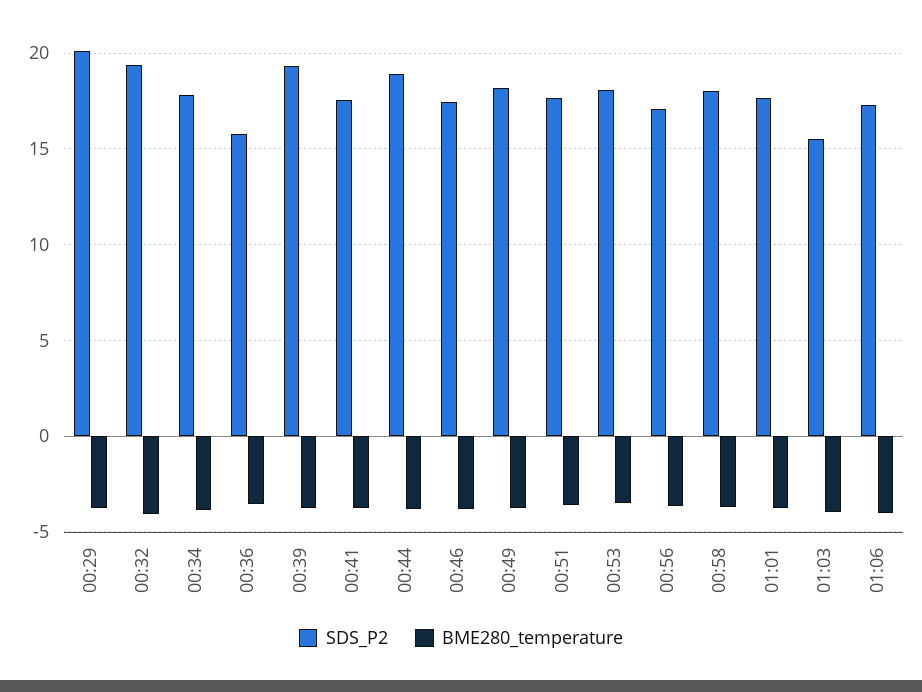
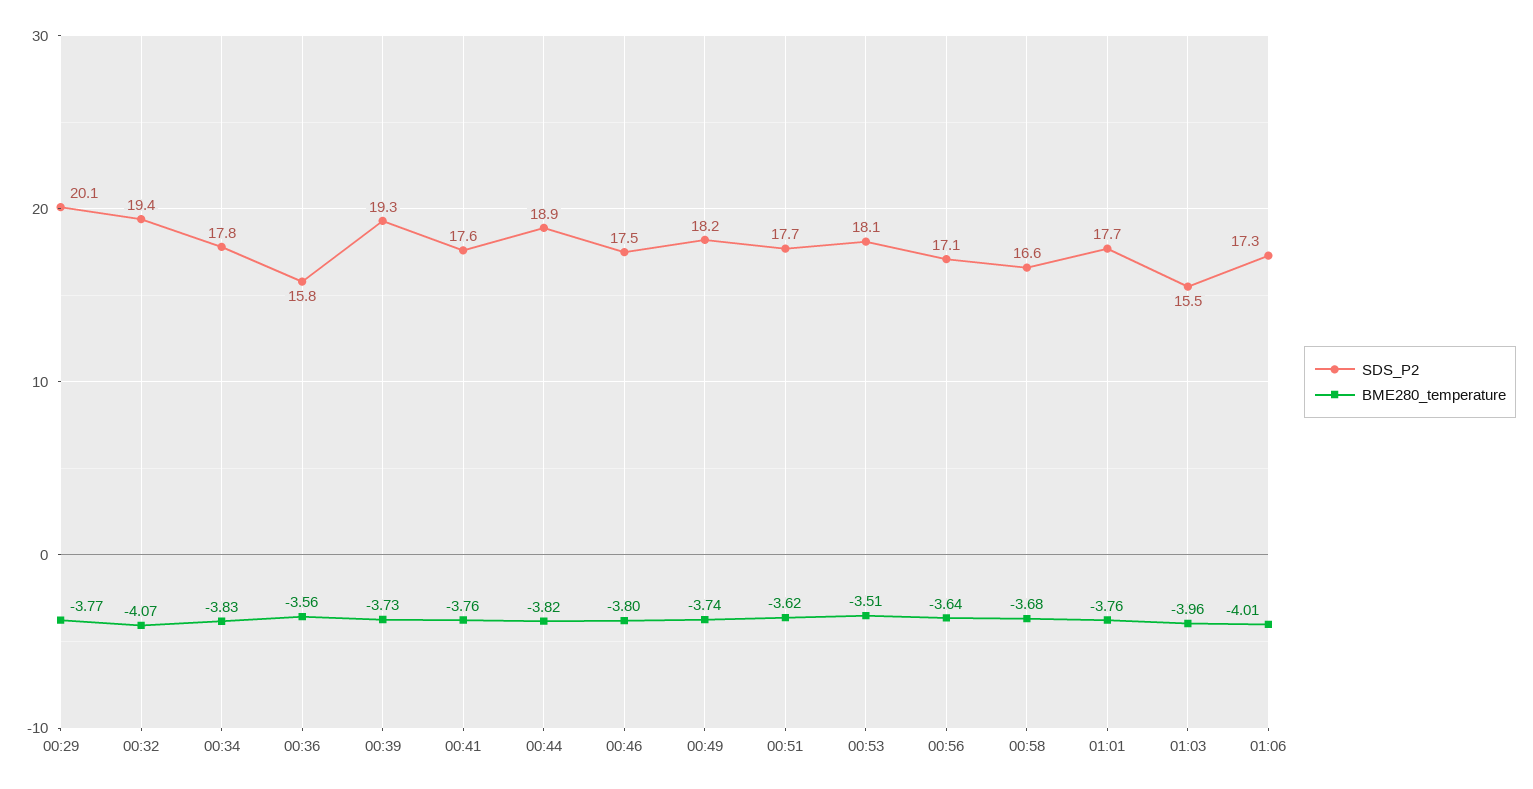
SDS_P2, 00:58: 18 -> 16.6

